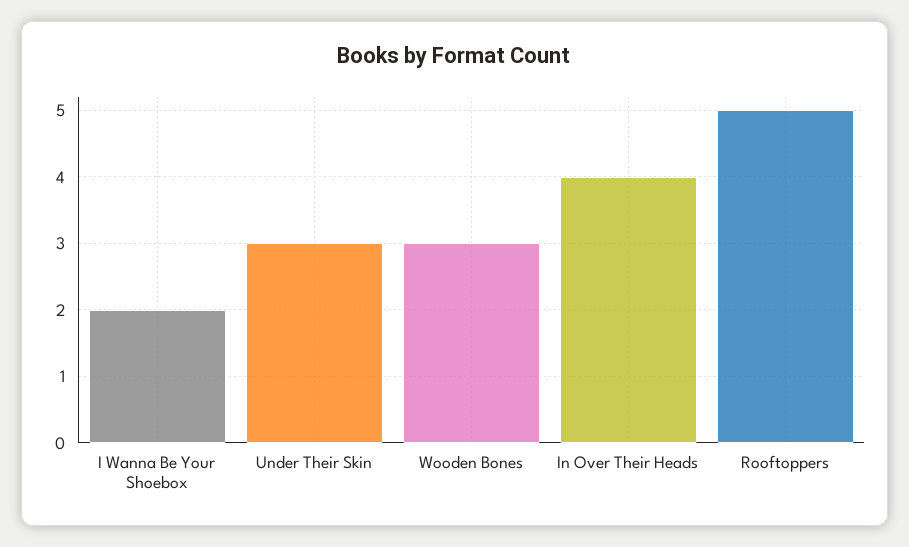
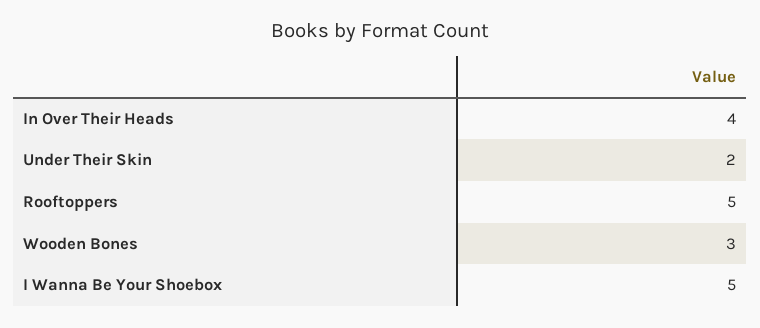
I Wanna Be Your Shoebox: 2 -> 5
Under Their Skin: 3 -> 2

